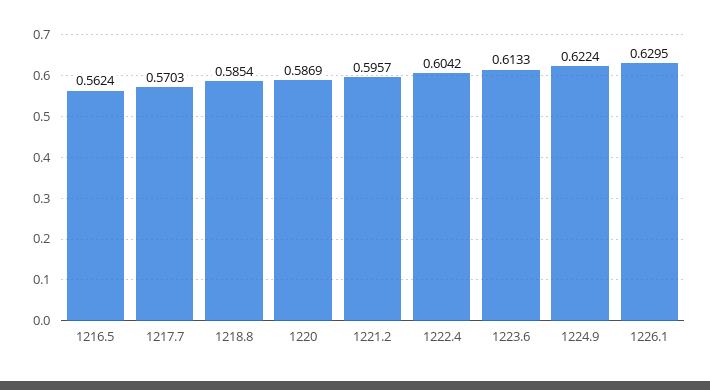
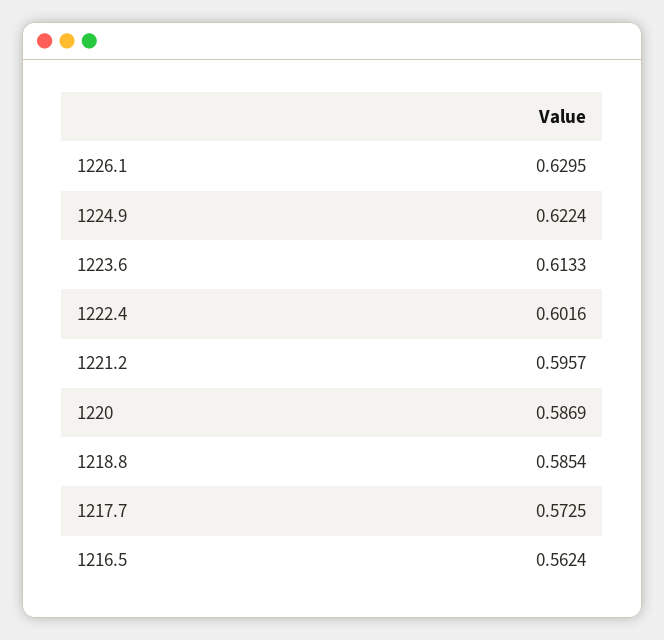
1217.7: 0.5703 -> 0.5725
1222.4: 0.6042 -> 0.6016

